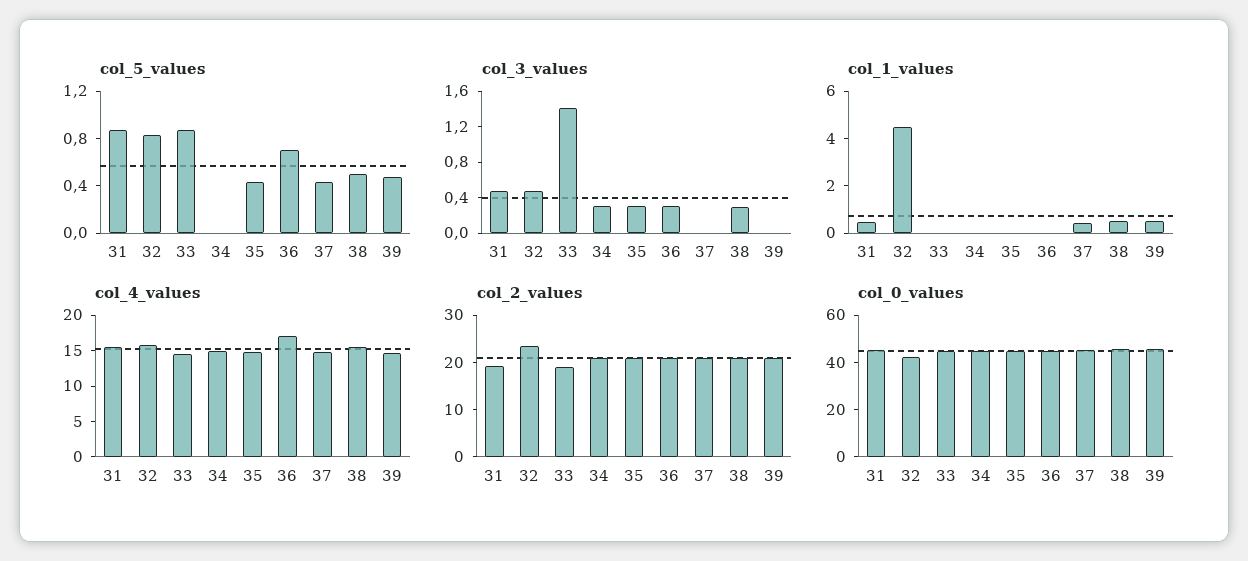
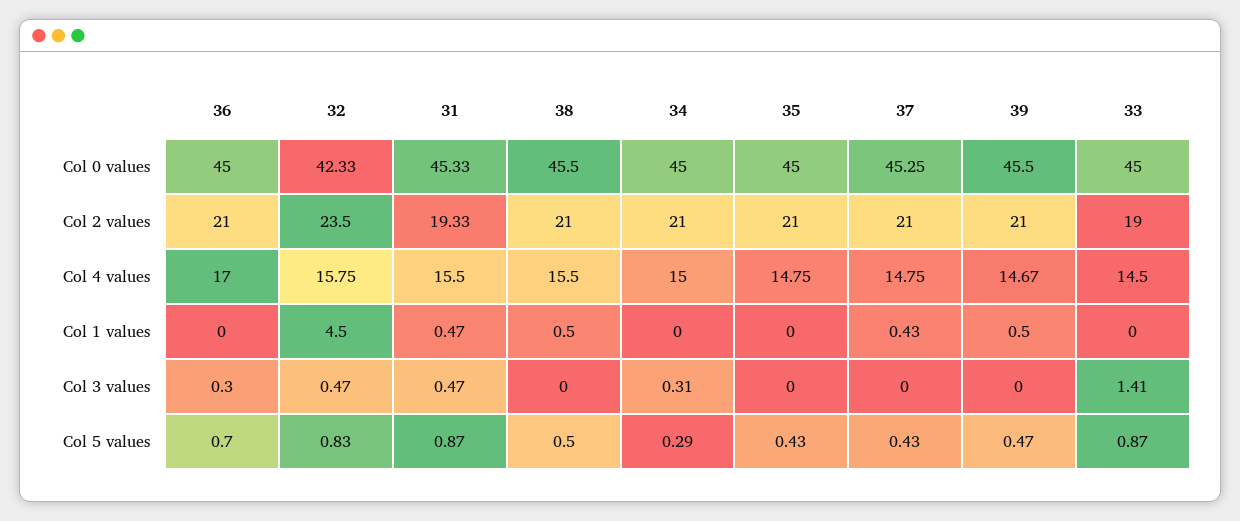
col_5_values, 34: 0 -> 0.29
col_3_values, 35: 0.3 -> 0
col_3_values, 38: 0.3 -> 0

